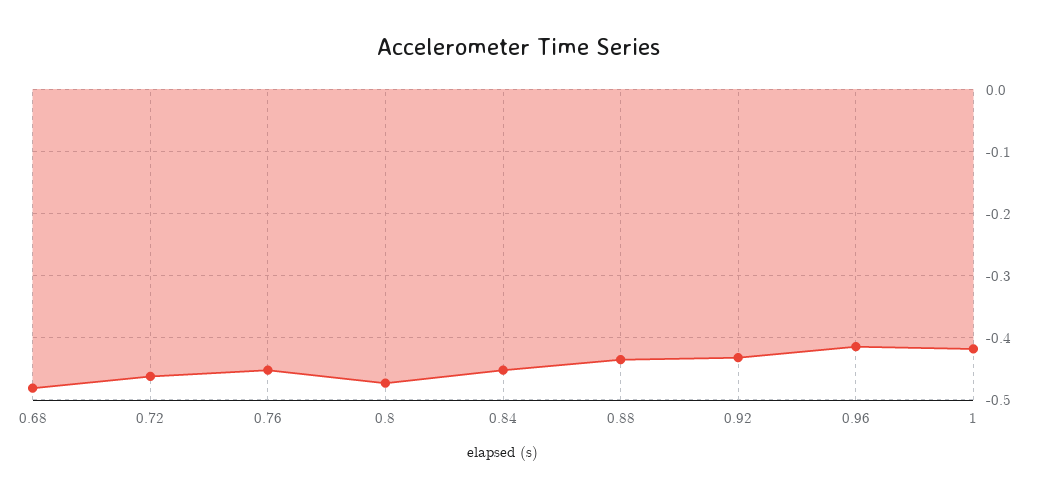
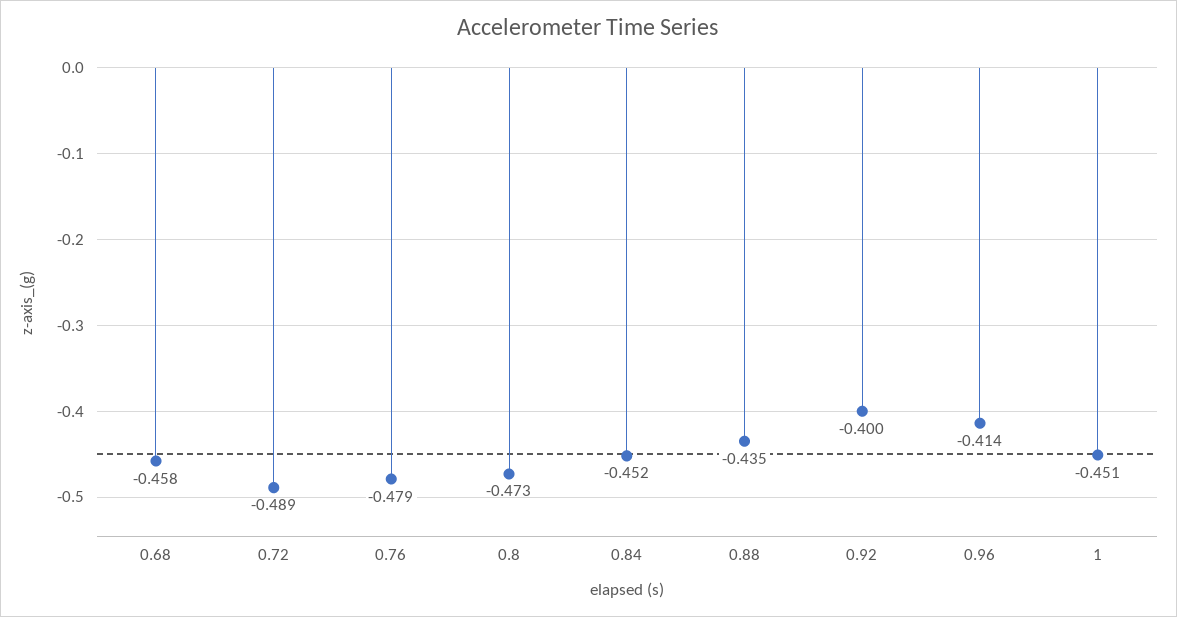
0.68: -0.48 -> -0.458
0.72: -0.46 -> -0.489
0.76: -0.45 -> -0.479
0.92: -0.43 -> -0.4
1: -0.42 -> -0.451

